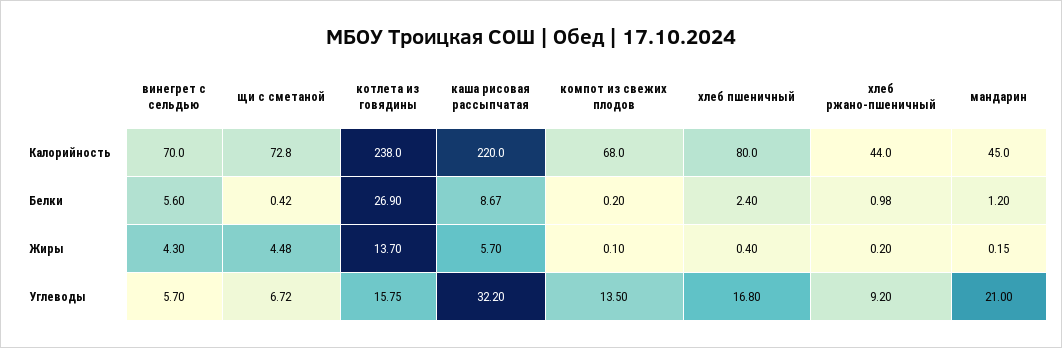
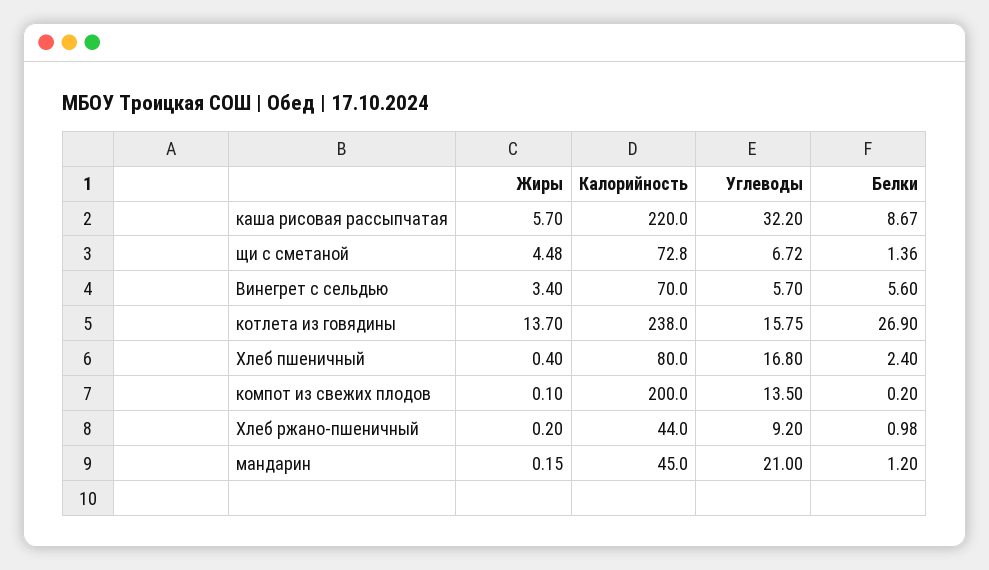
компот из свежих плодов, Калорийность: 68 -> 200
щи с сметаной, Белки: 0.42 -> 1.36
винегрет с сельдью, Жиры: 4.3 -> 3.4

